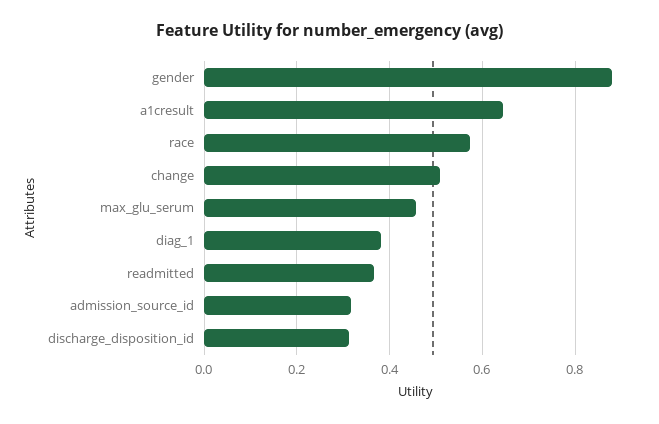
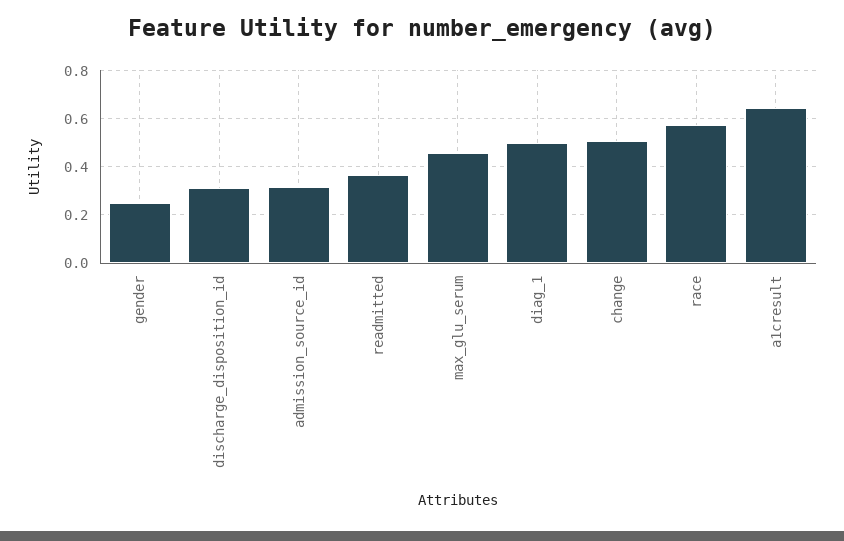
gender: 0.88 -> 0.25
diag_1: 0.38 -> 0.5

